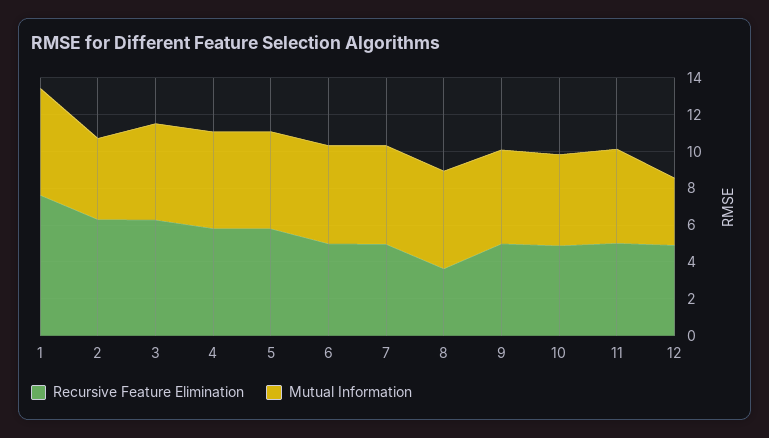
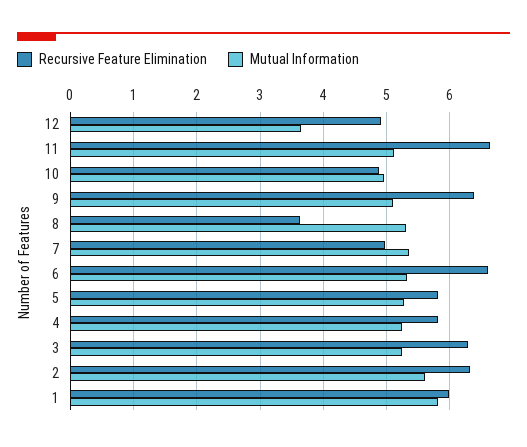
Recursive Feature Elimination, 1: 7.5 -> 6
Mutual Information, 2: 4.5 -> 5.6
Recursive Feature Elimination, 6: 5 -> 6.6
Recursive Feature Elimination, 9: 5 -> 6.4
Recursive Feature Elimination, 11: 5 -> 6.6

